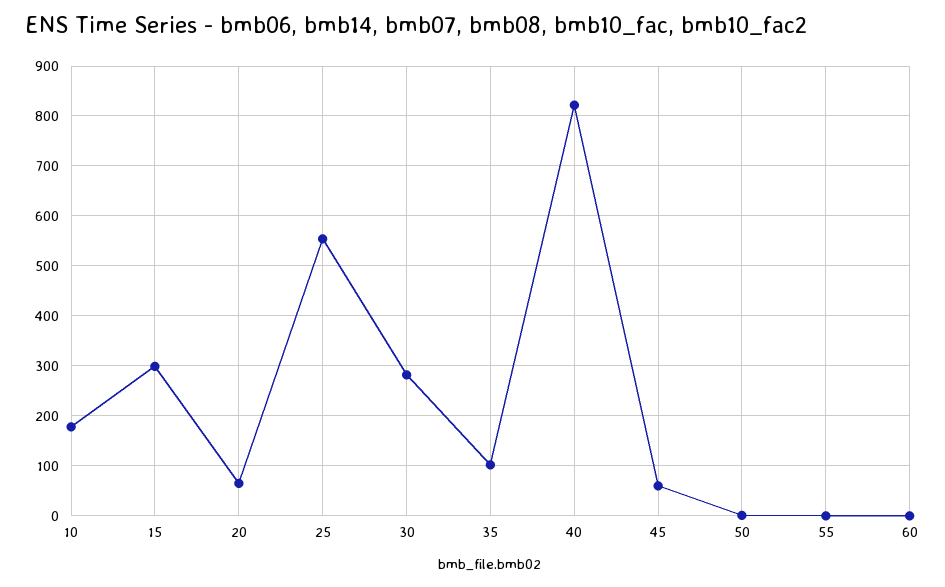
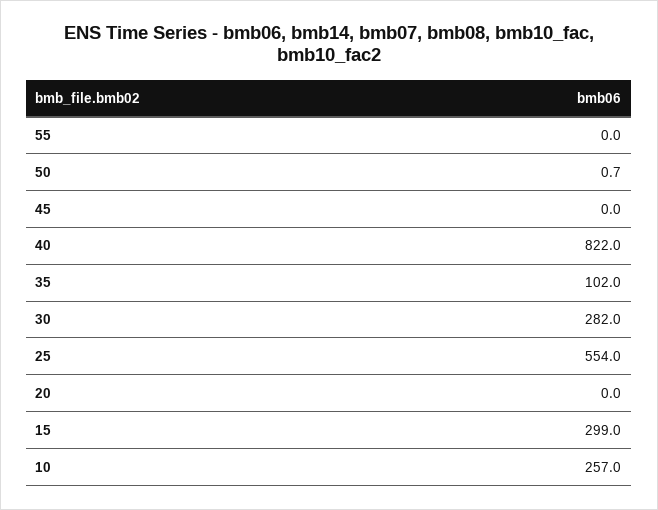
10: 180 -> 257
20: 60 -> 0
45: 60 -> 0
60: 0 -> none

